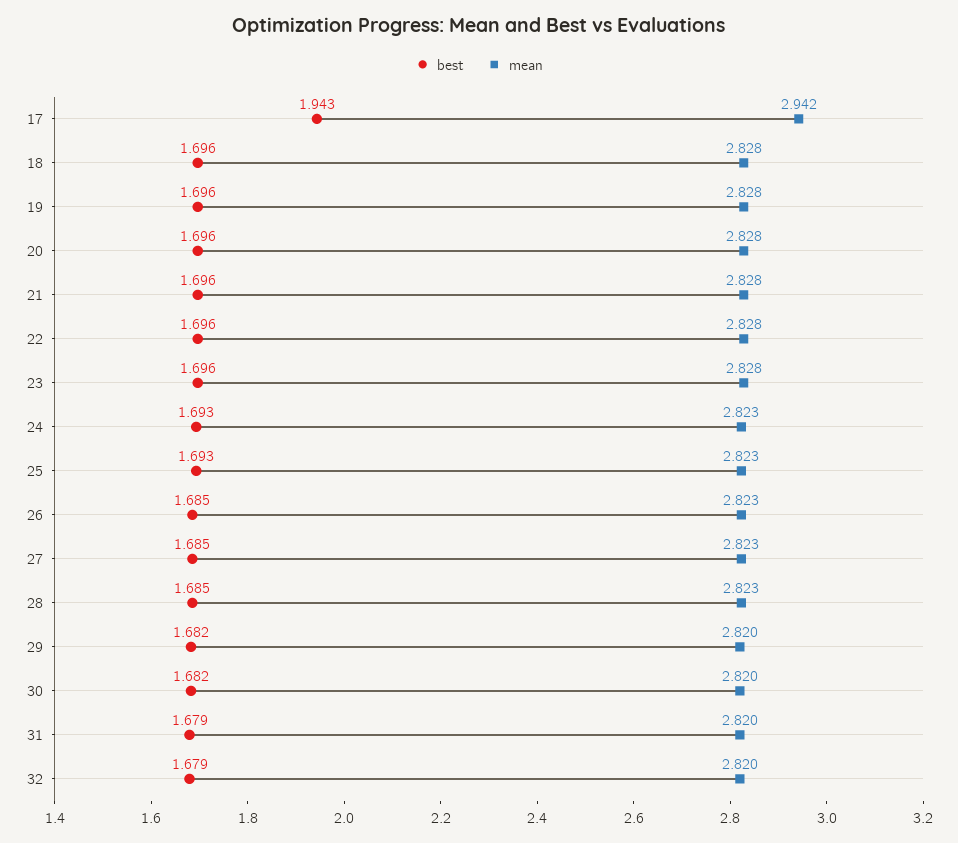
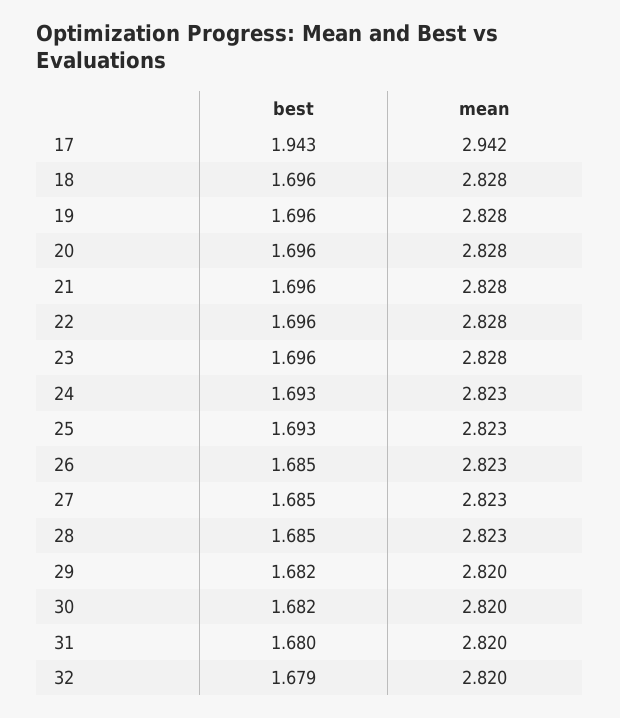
best, 31: 1.679 -> 1.68

